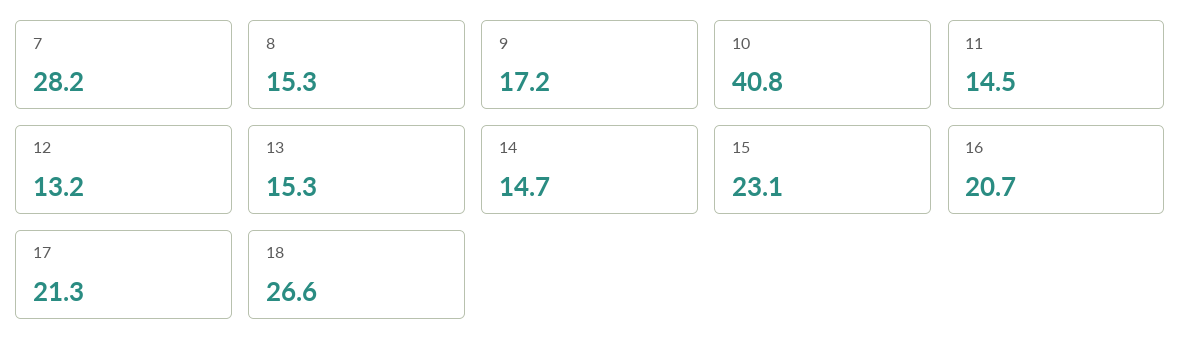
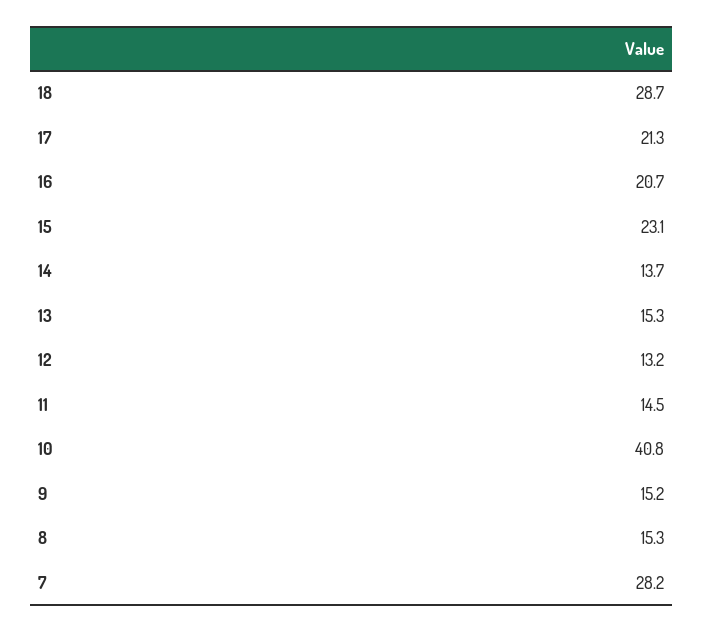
9: 17.2 -> 15.2
14: 14.7 -> 13.7
18: 26.6 -> 28.7

